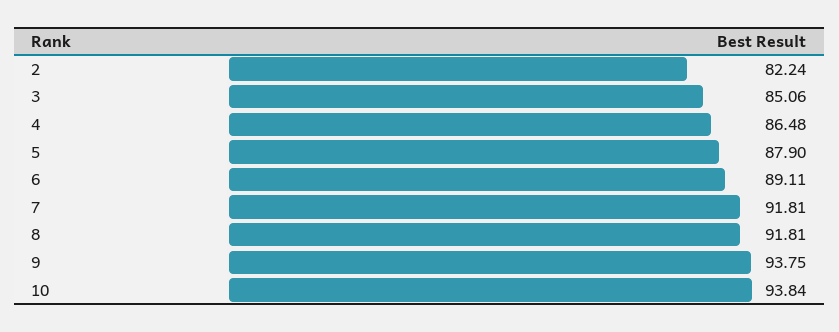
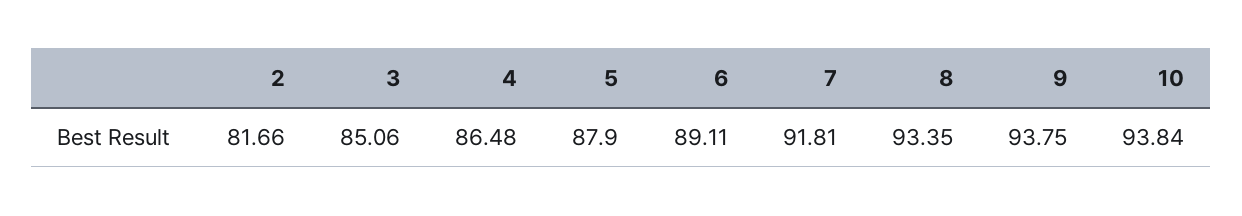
2: 82.24 -> 81.66
8: 91.81 -> 93.35

